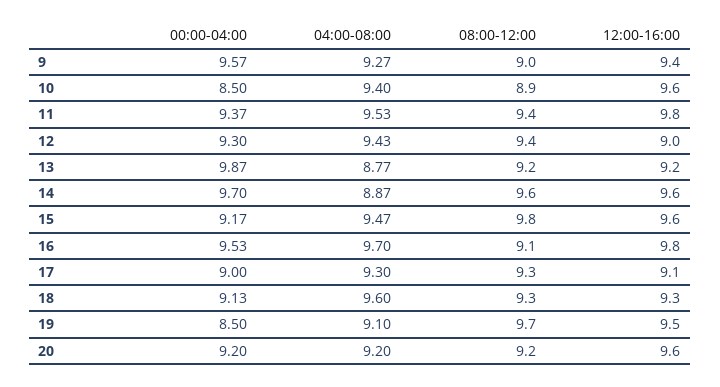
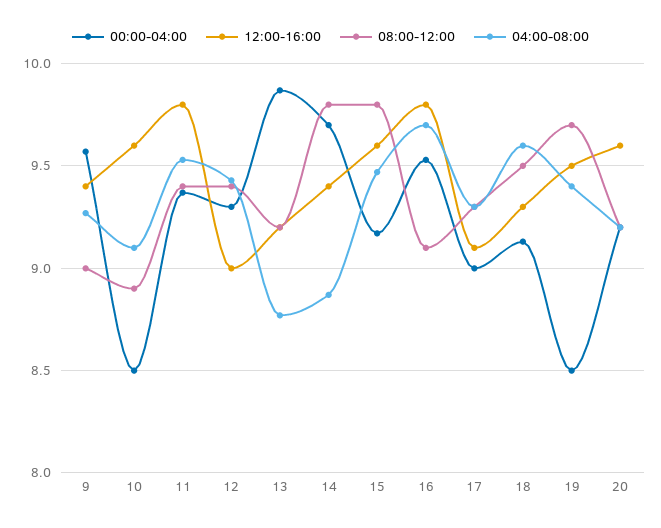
04:00-08:00, 10: 9.4 -> 9.1
08:00-12:00, 14: 9.6 -> 9.8
12:00-16:00, 14: 9.6 -> 9.4
08:00-12:00, 18: 9.3 -> 9.5
04:00-08:00, 19: 9.1 -> 9.4

